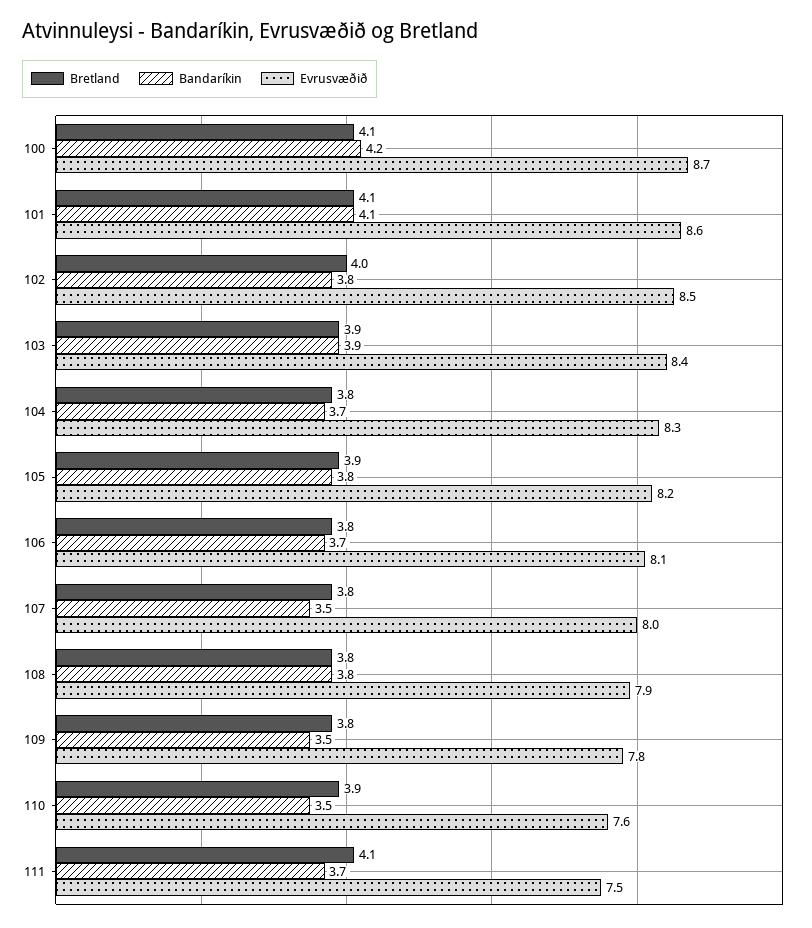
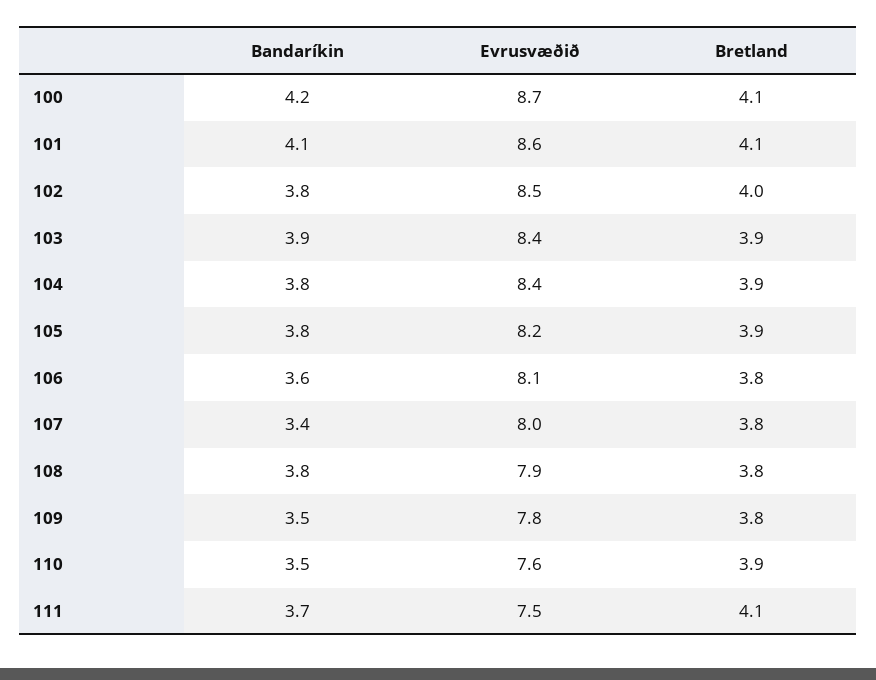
Bretland, 104: 3.8 -> 3.9
Bandaríkin, 104: 3.7 -> 3.8
Evrusvæðið, 104: 8.3 -> 8.4
Bandaríkin, 106: 3.7 -> 3.6
Bandaríkin, 107: 3.5 -> 3.4

